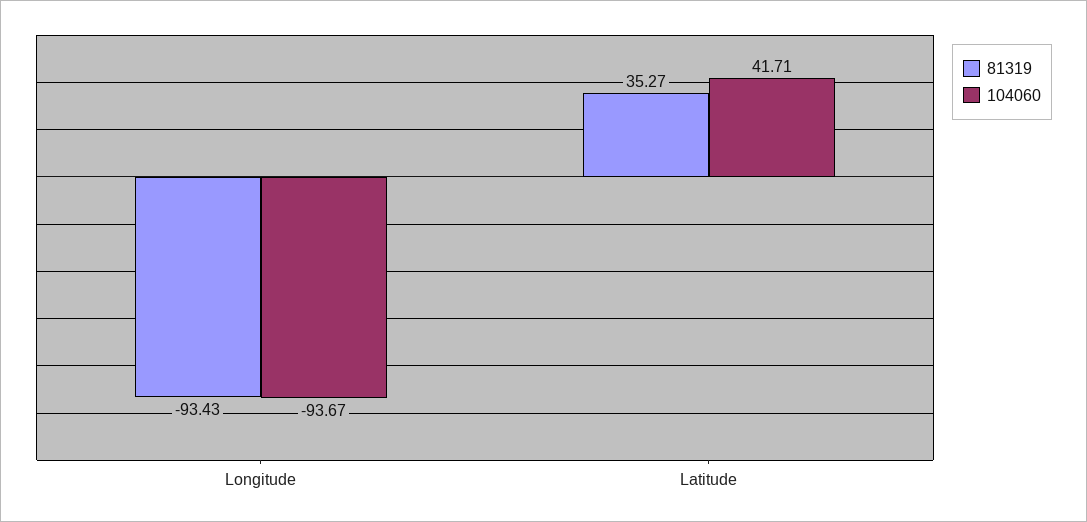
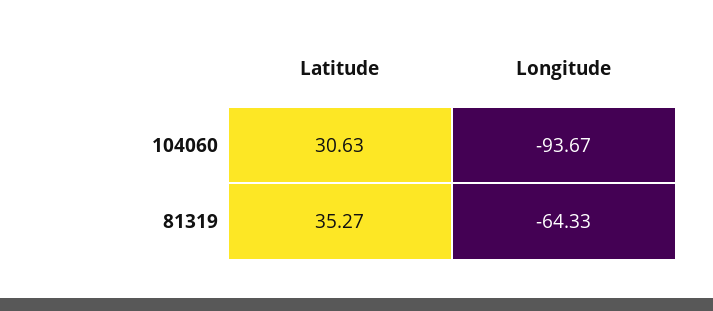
81319, Longitude: -93.43 -> -64.33
104060, Latitude: 41.71 -> 30.63

